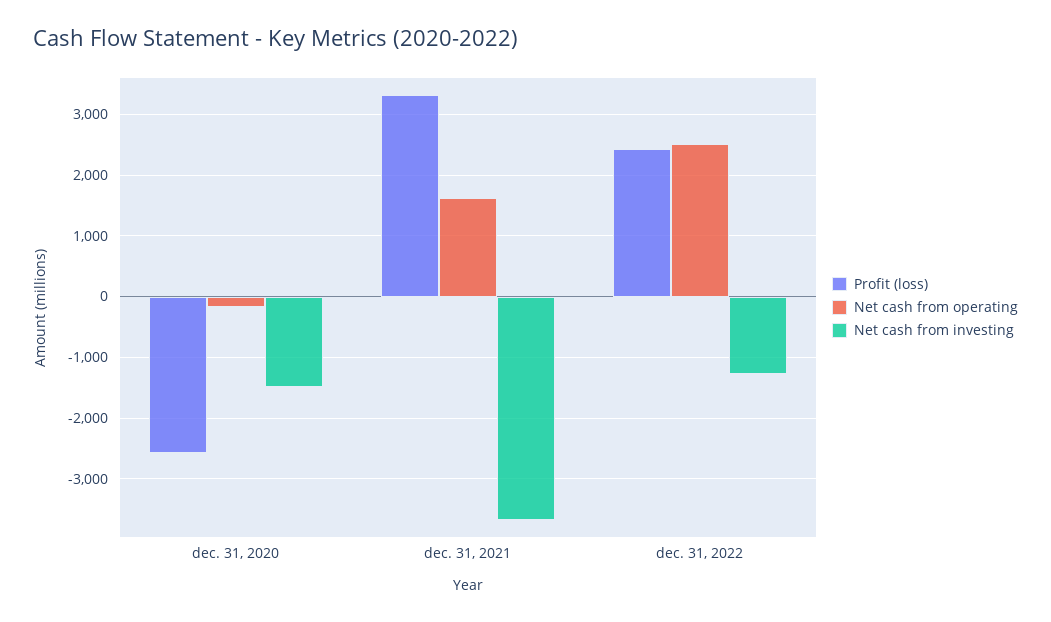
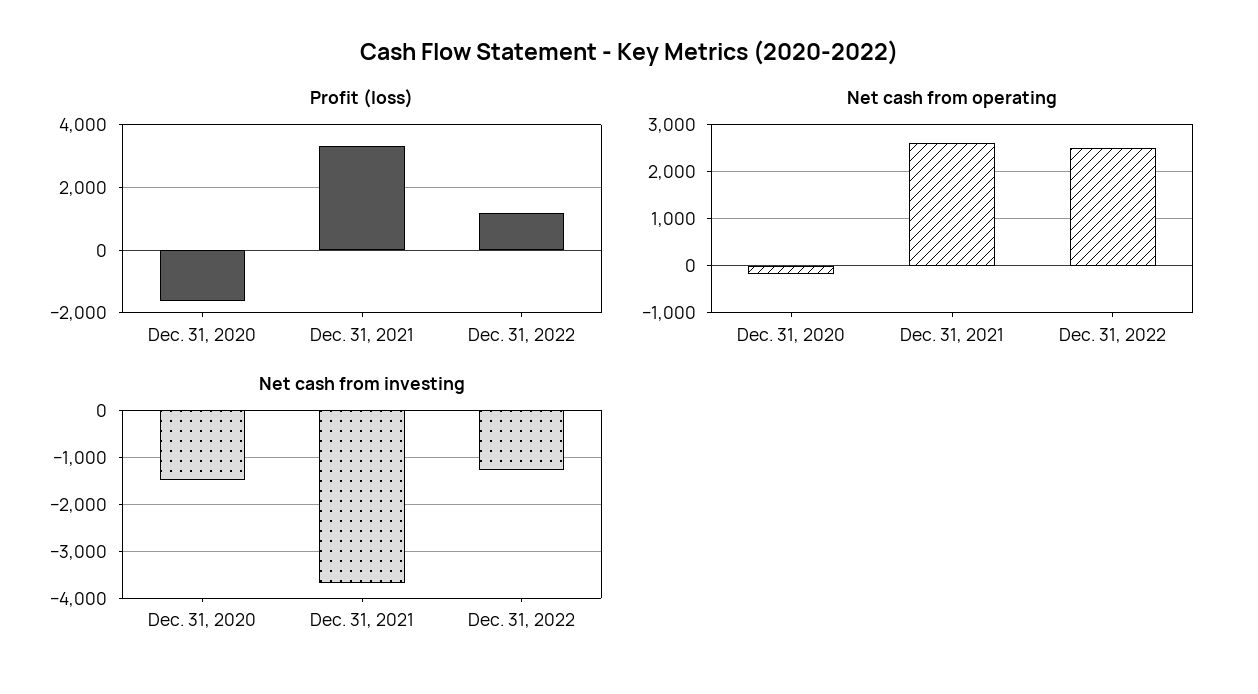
Profit (loss), dec. 31, 2020: -2600 -> -1600
Net cash from operating, dec. 31, 2021: 1600 -> 2600
Profit (loss), dec. 31, 2022: 2400 -> 1200

